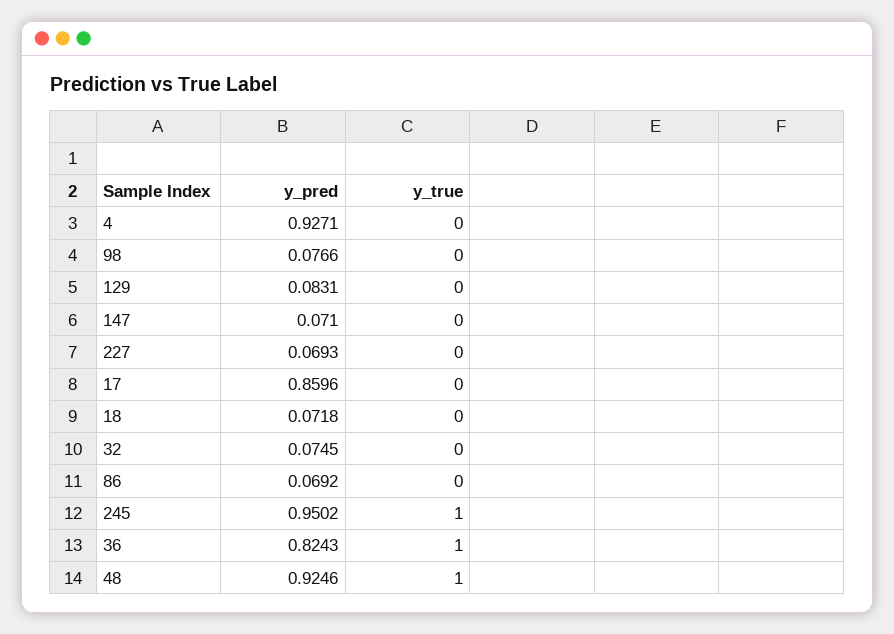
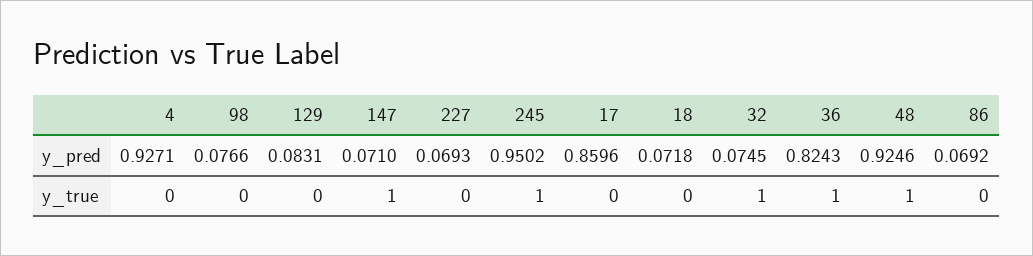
y_true, 147: 0 -> 1
y_true, 32: 0 -> 1

